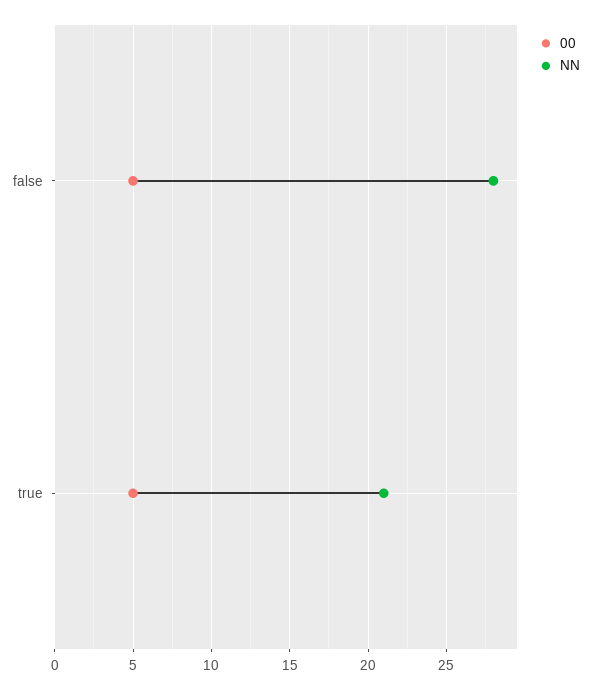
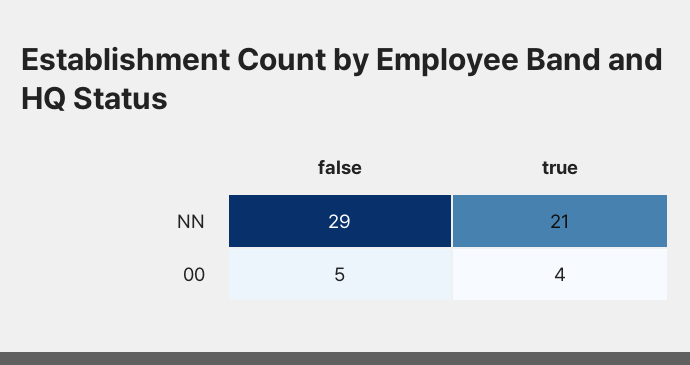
NN, false: 28 -> 29
00, true: 5 -> 4

